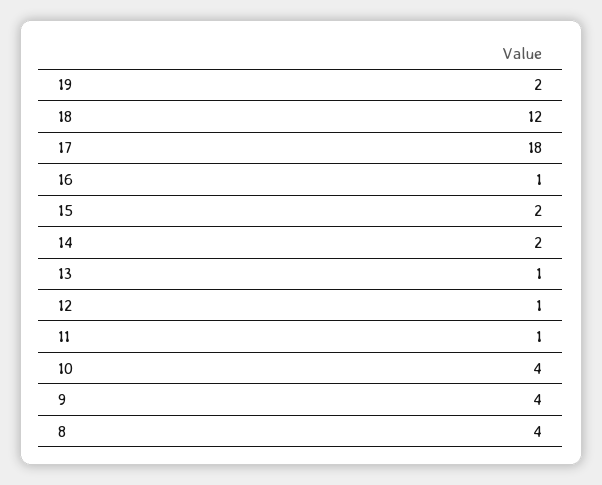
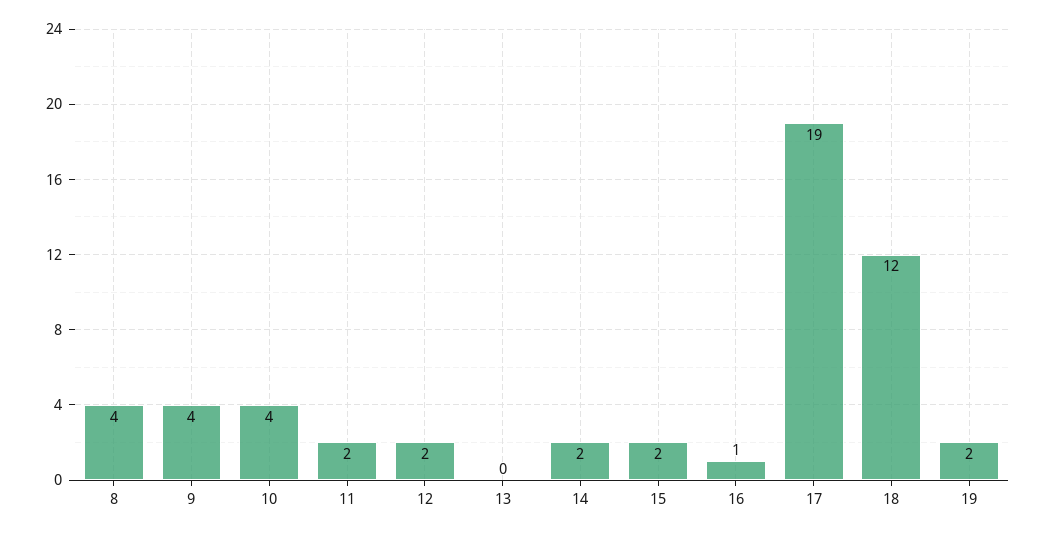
17: 18 -> 19
13: 1 -> 0
12: 1 -> 2
11: 1 -> 2

